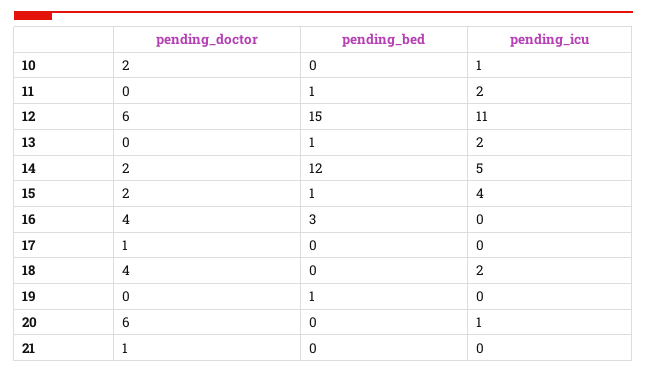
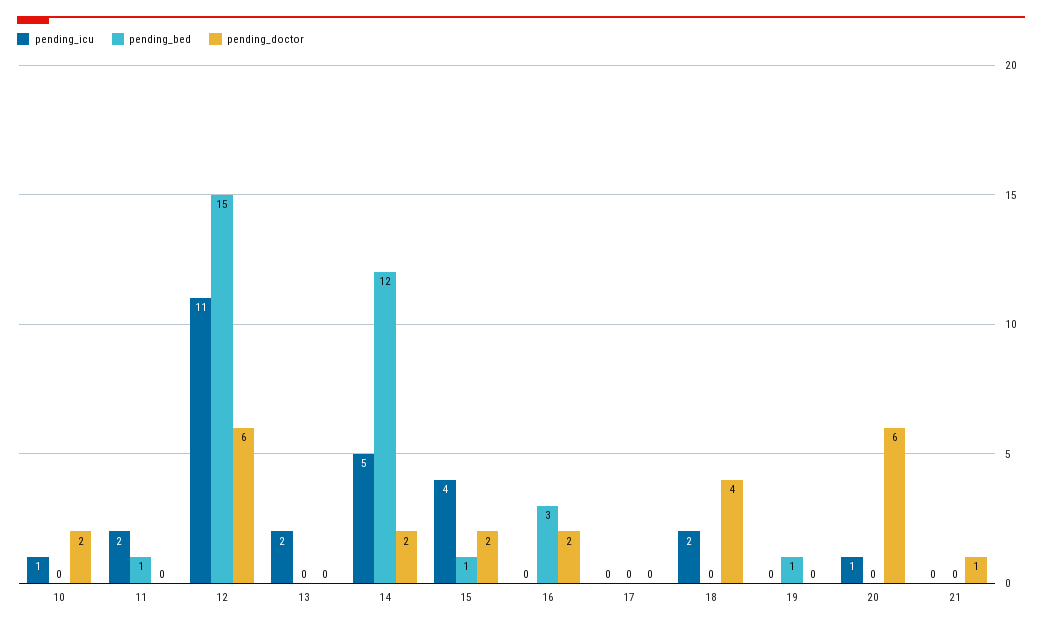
pending_bed, 13: 1 -> 0
pending_doctor, 16: 4 -> 2
pending_doctor, 17: 1 -> 0

